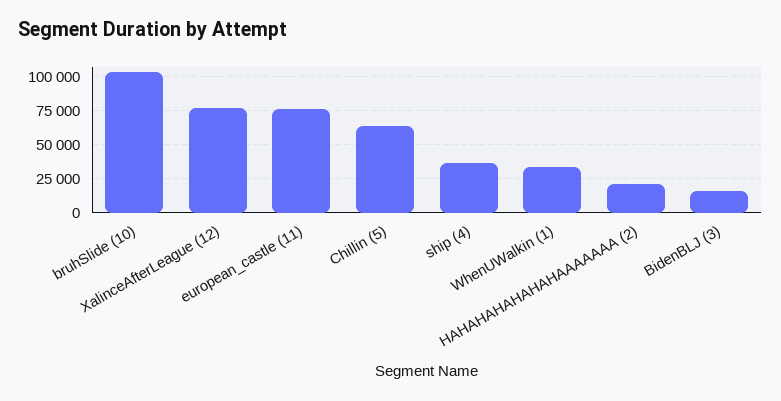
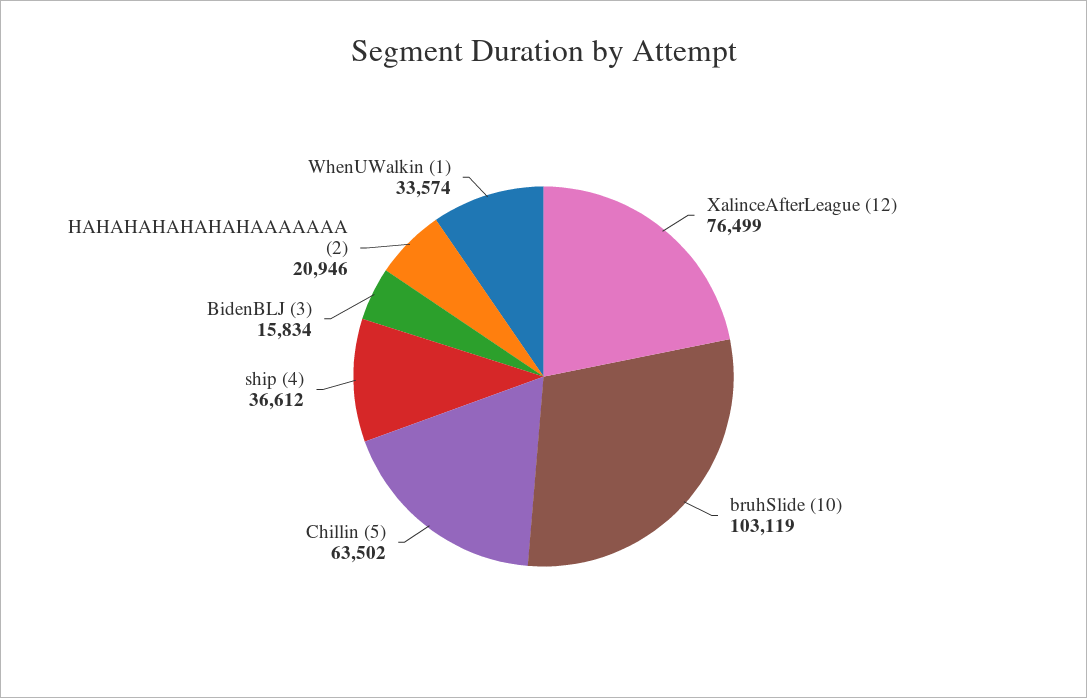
european_castle (11): 75000 -> none

